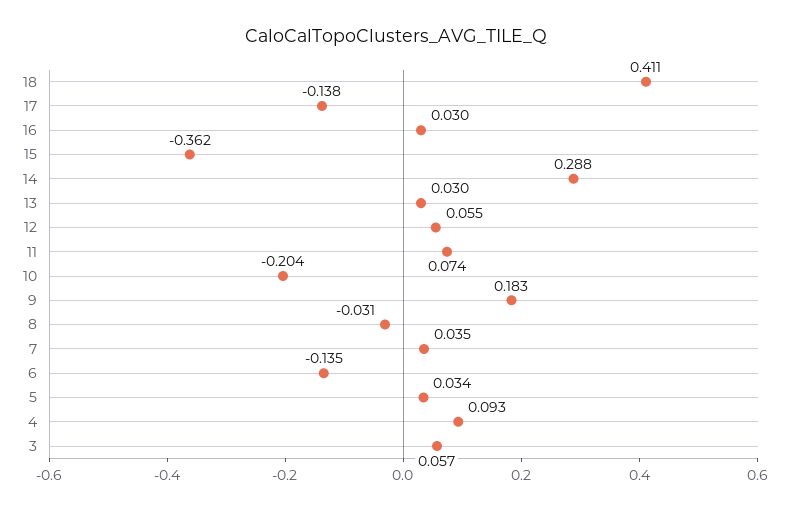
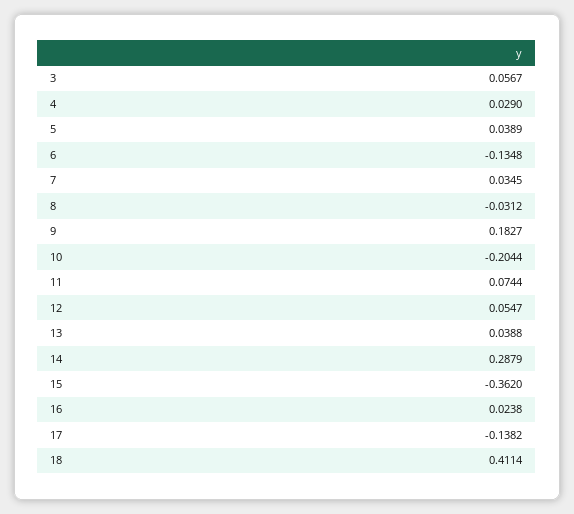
16: 0.03 -> 0.0238
13: 0.03 -> 0.0388
5: 0.034 -> 0.0389
4: 0.093 -> 0.029

